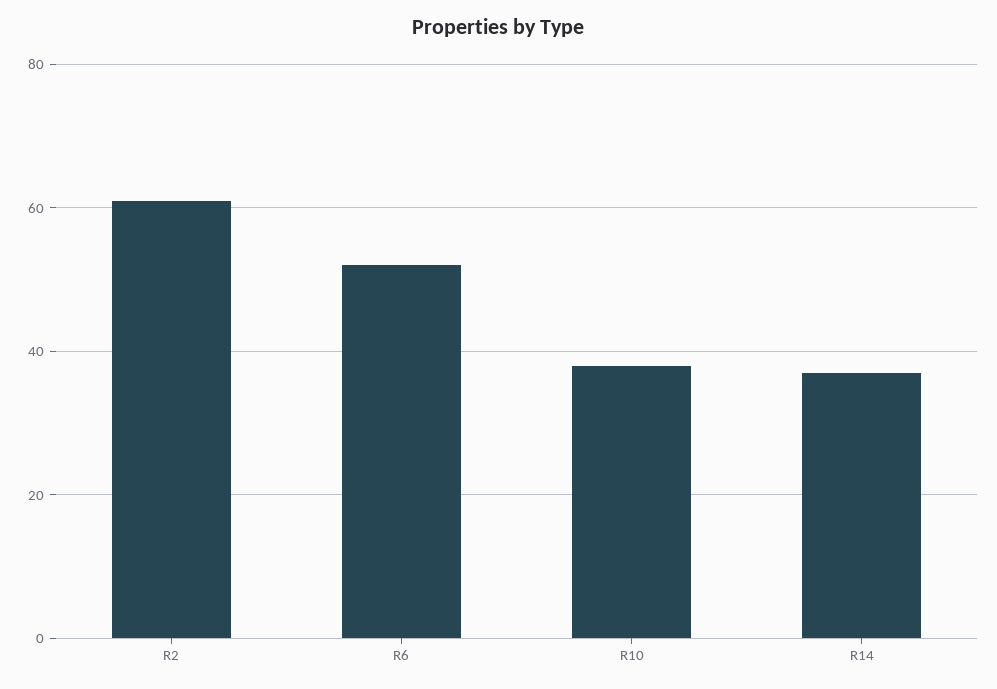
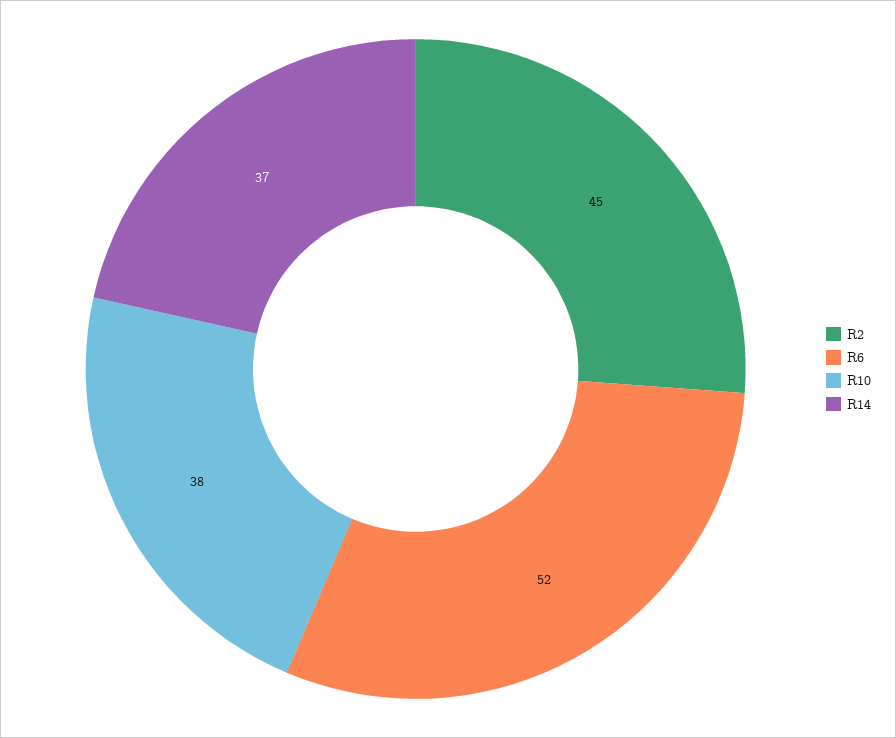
R2: 60 -> 45

